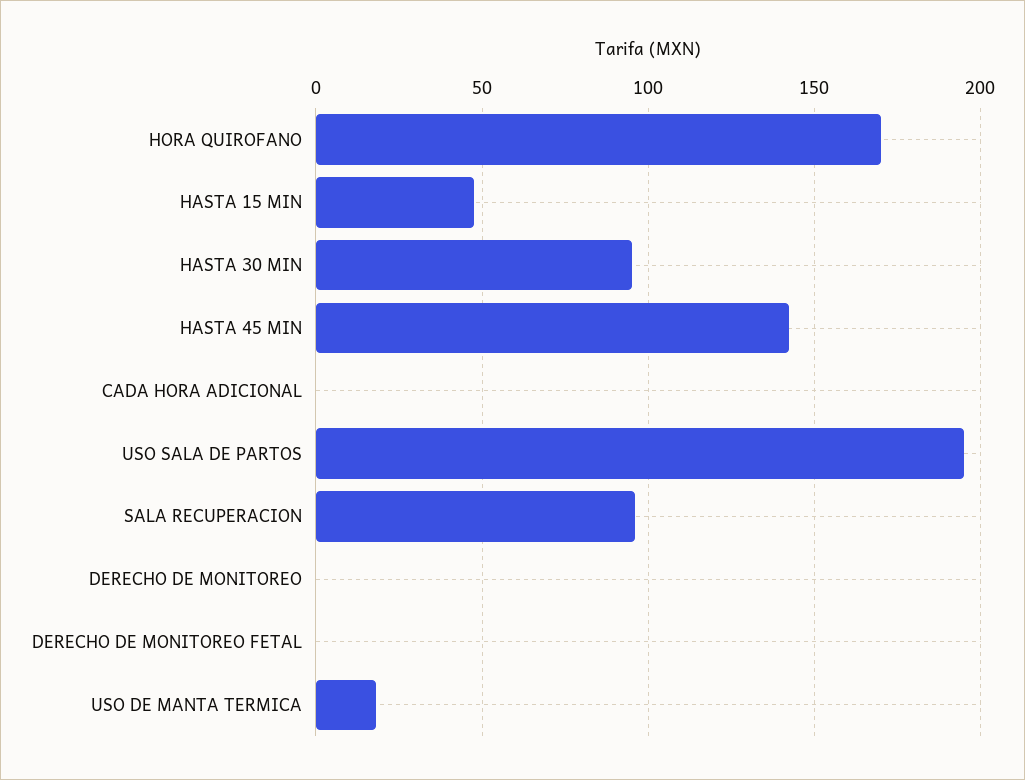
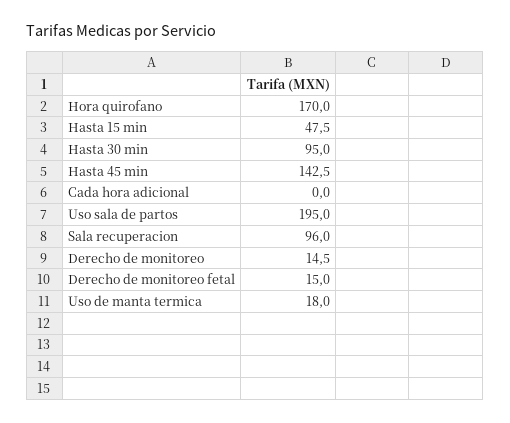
DERECHO DE MONITOREO: 0 -> 14.5
DERECHO DE MONITOREO FETAL: 0 -> 15

